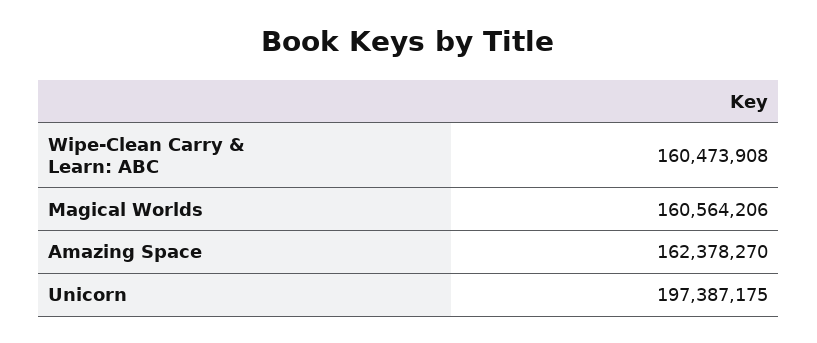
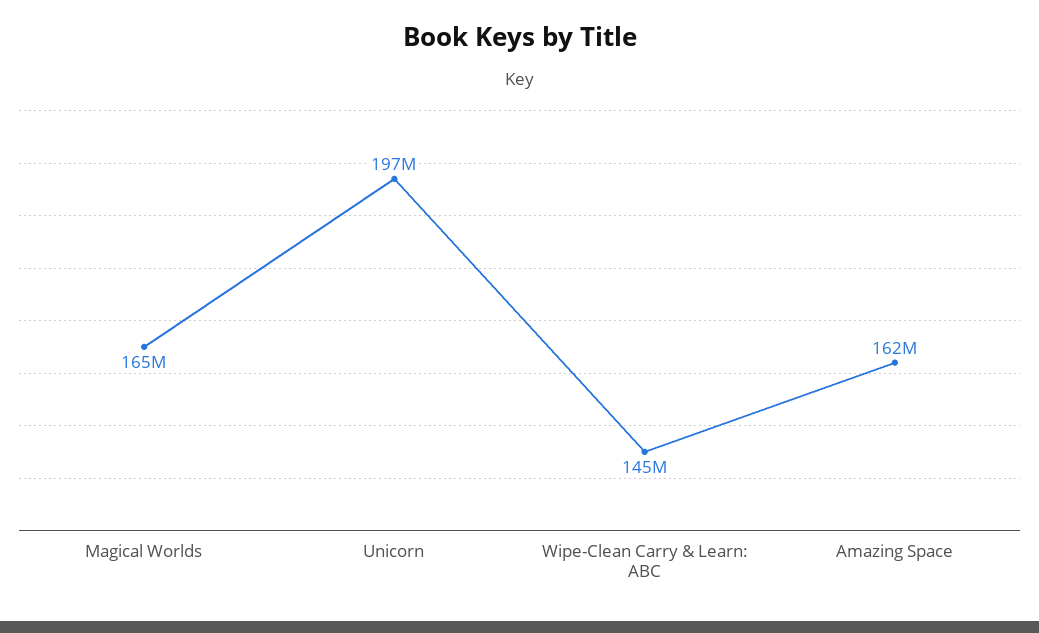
Wipe-Clean Carry & Learn: ABC: 160473908 -> 145000000
Magical Worlds: 160564206 -> 165000000

